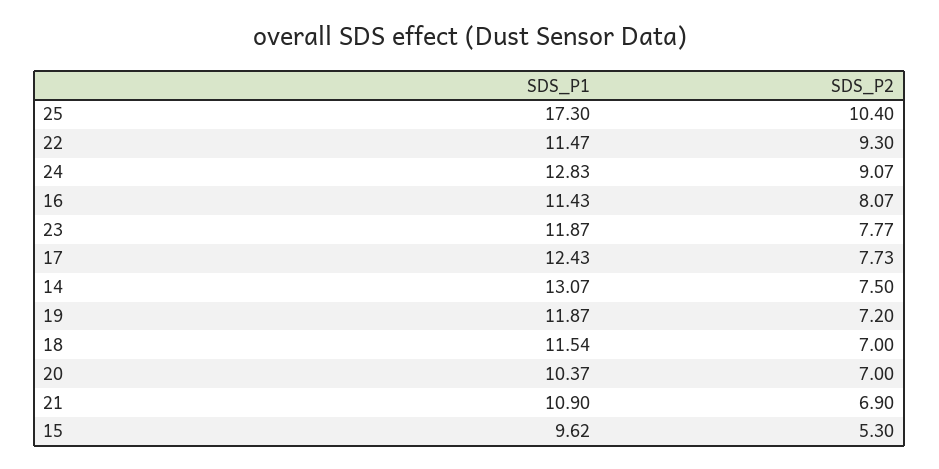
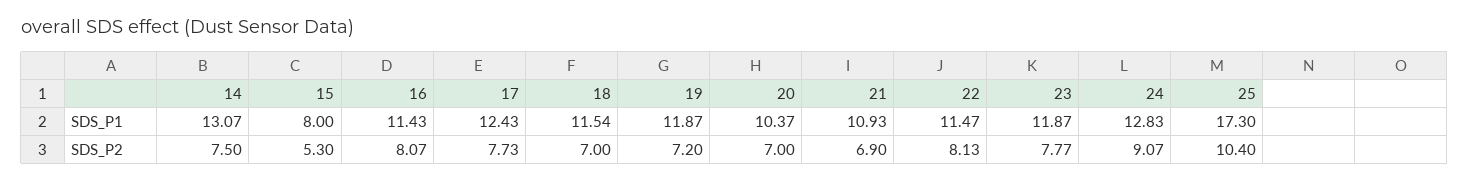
SDS_P2, 22: 9.3 -> 8.13
SDS_P1, 21: 10.9 -> 10.93
SDS_P1, 15: 9.62 -> 8

